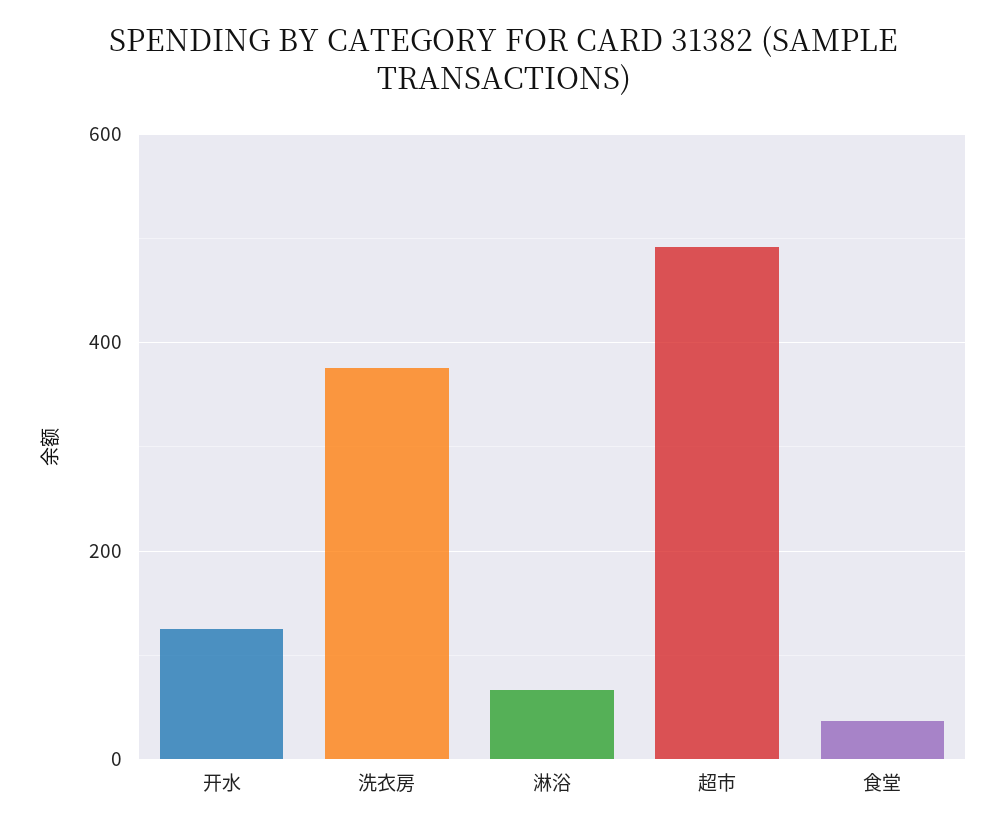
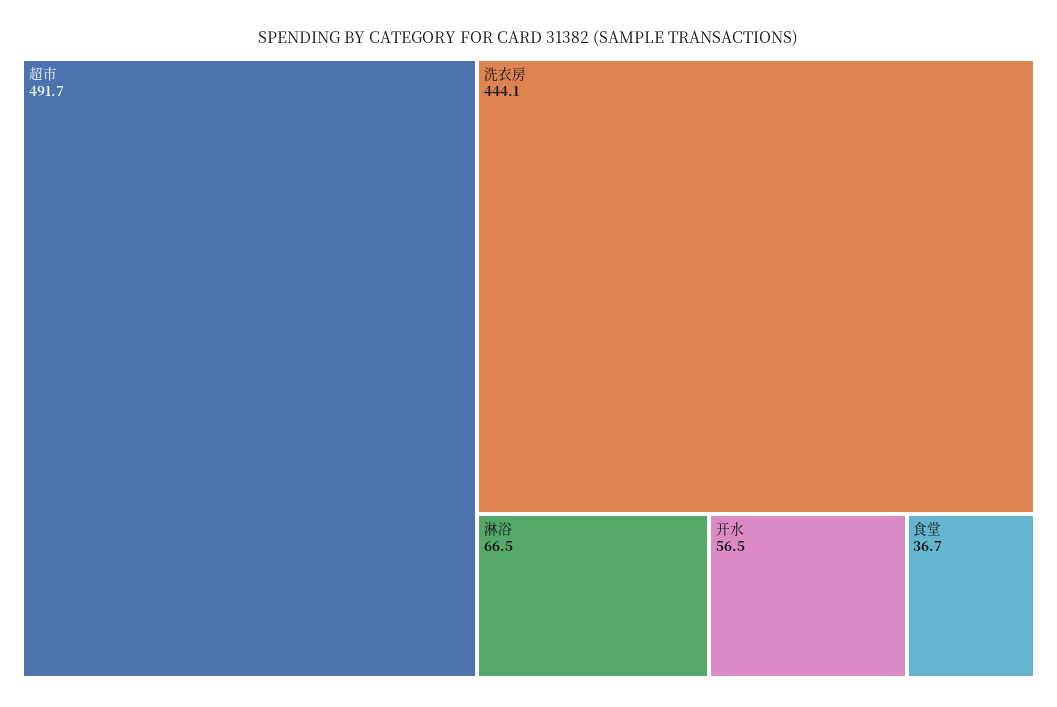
开水: 120 -> 56.5
洗衣房: 380 -> 444.1

